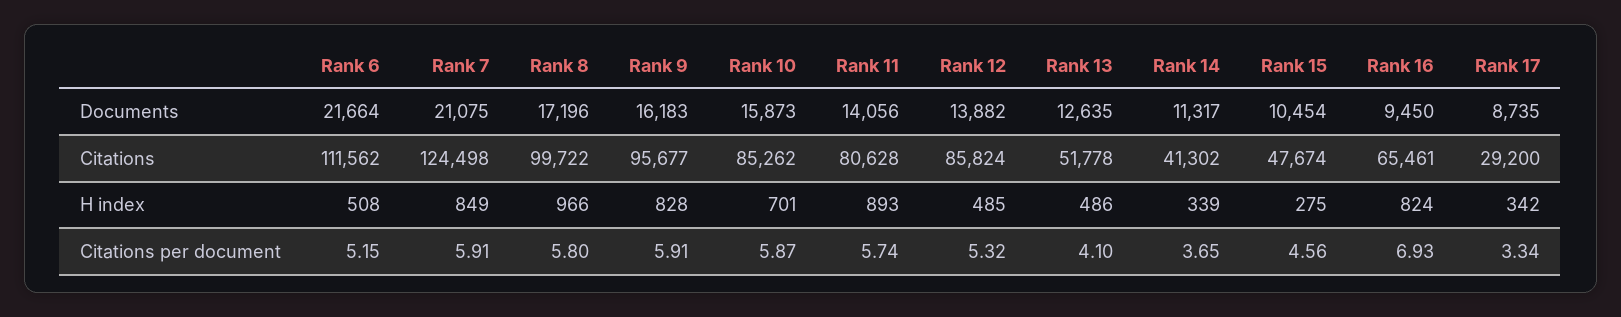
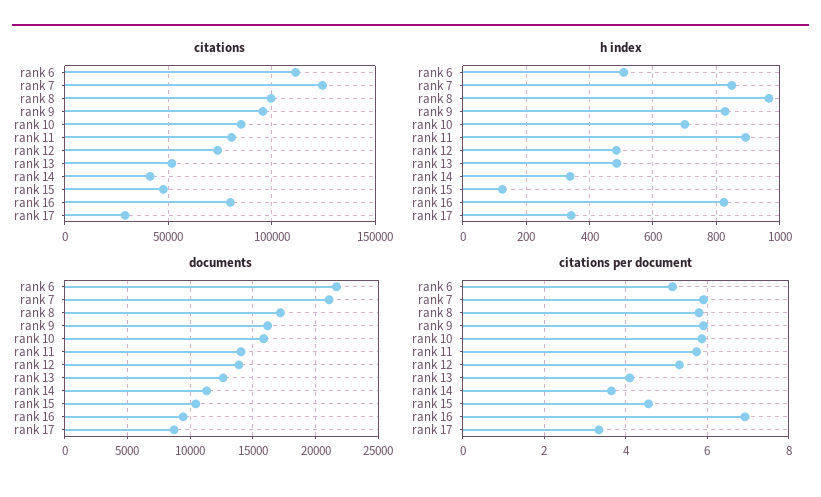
Citations, Rank 12: 85824 -> 75000
Citations, Rank 16: 65461 -> 80000
H index, Rank 15: 275 -> 120

